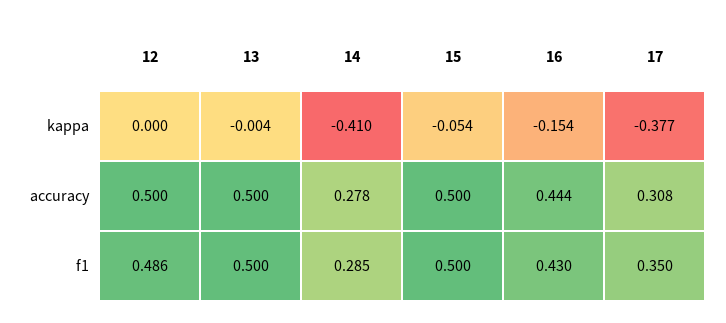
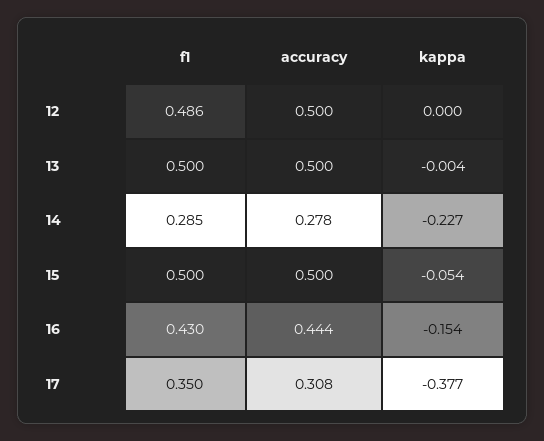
14, kappa: -0.41 -> -0.227

